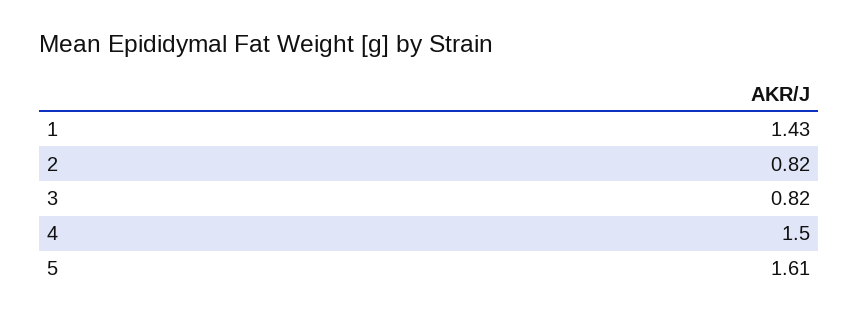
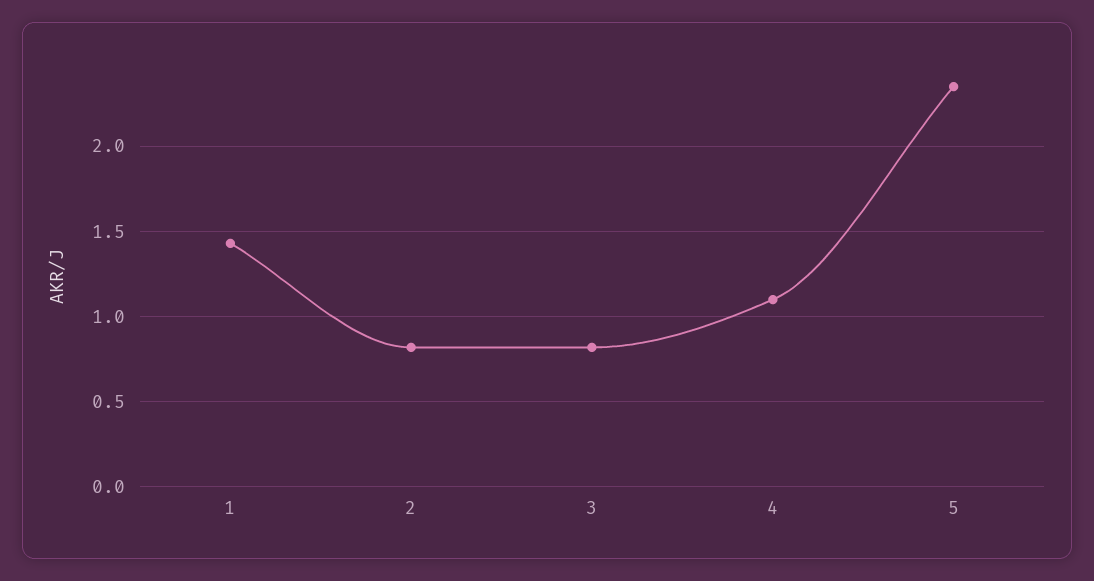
4: 1.5 -> 1.1
5: 1.61 -> 2.35

